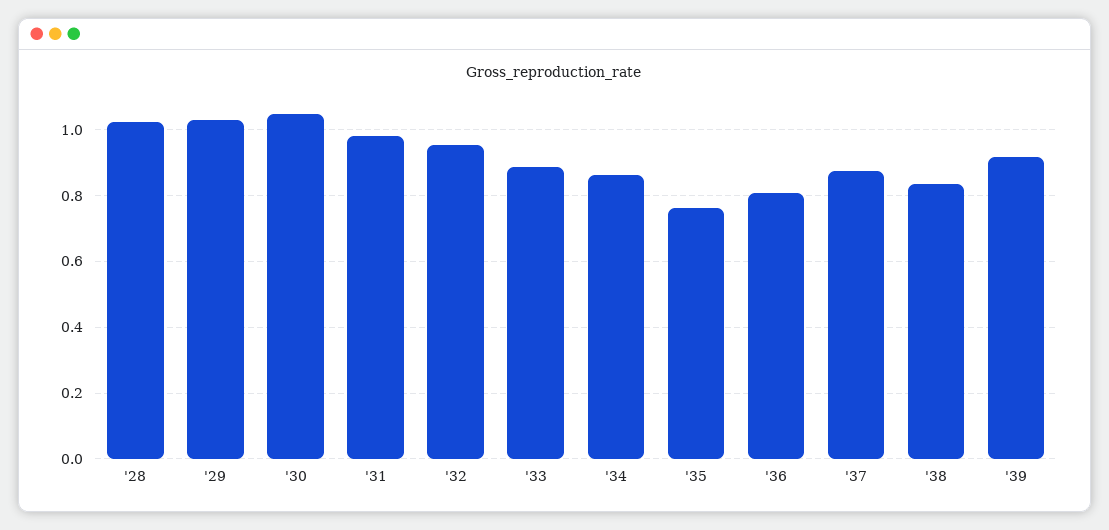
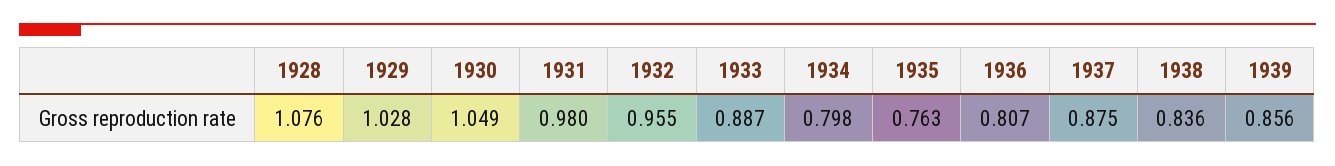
'28: 1.02 -> 1.076
'34: 0.86 -> 0.798
'39: 0.92 -> 0.856

